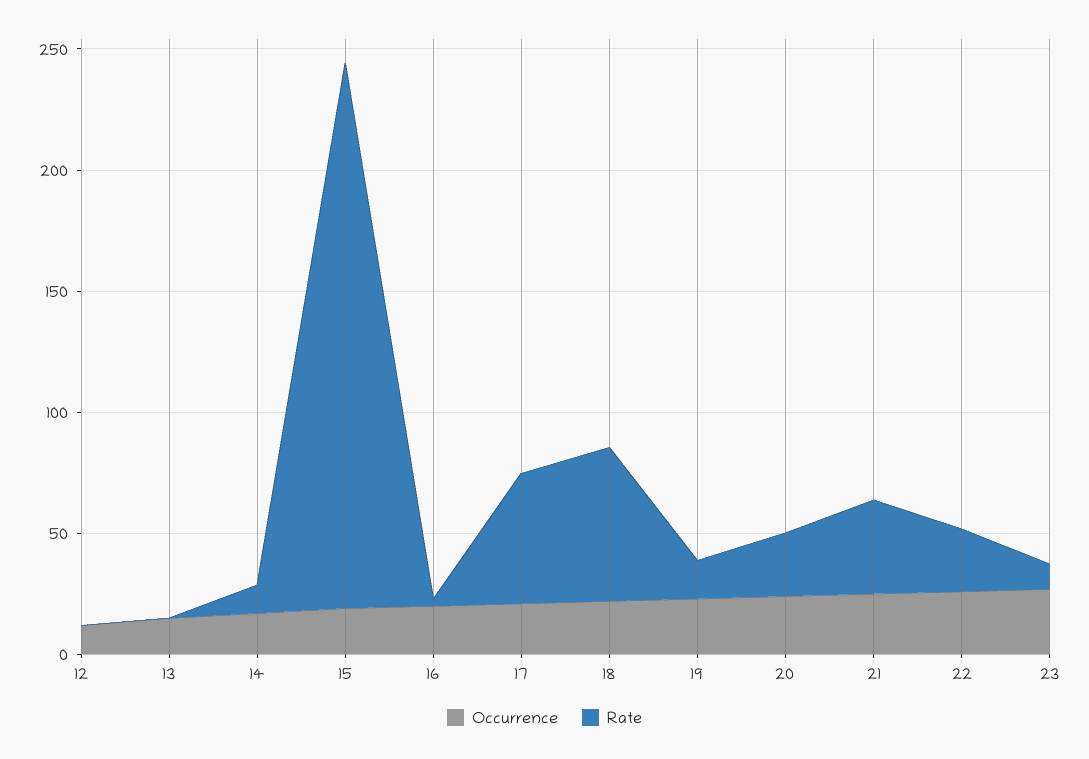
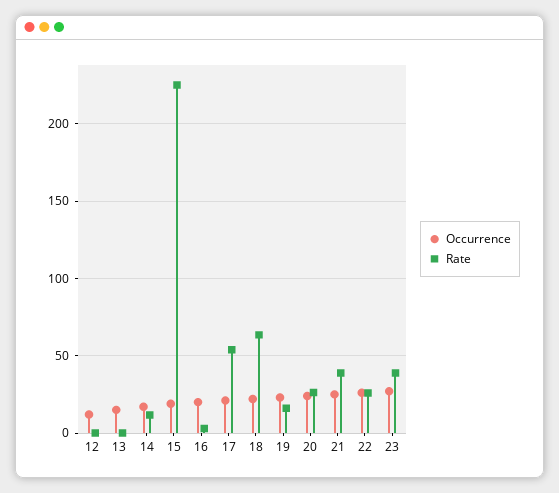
Rate, 23: 10 -> 40

